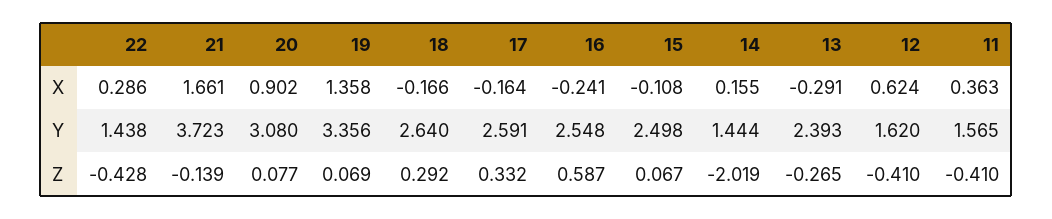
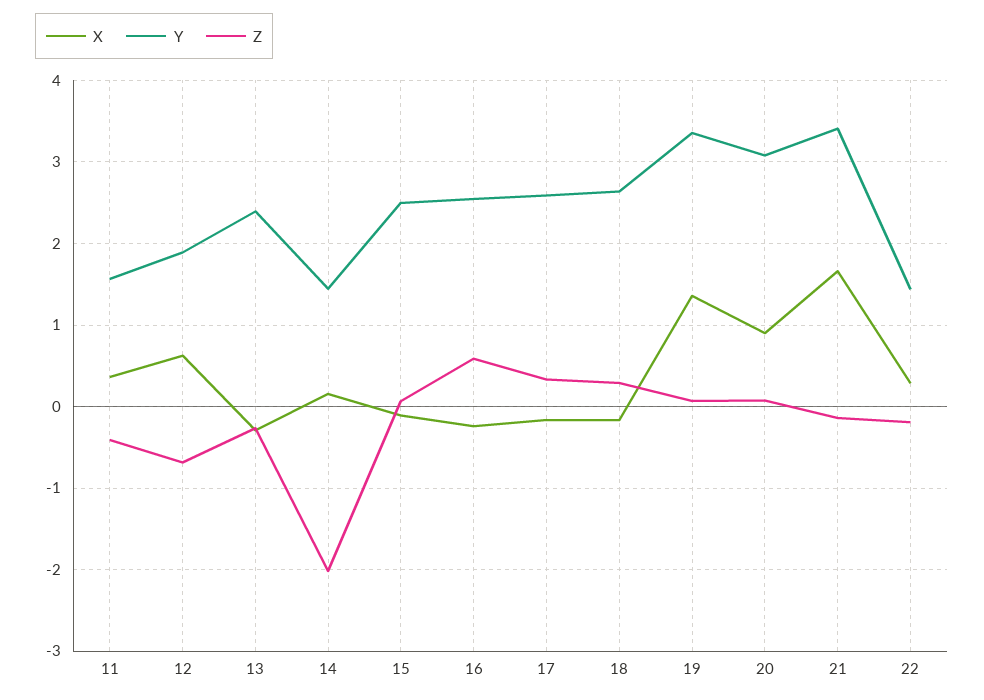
Y, 21: 3.723 -> 3.4
Y, 12: 1.62 -> 1.9
Z, 22: -0.428 -> -0.2
Z, 12: -0.41 -> -0.7

